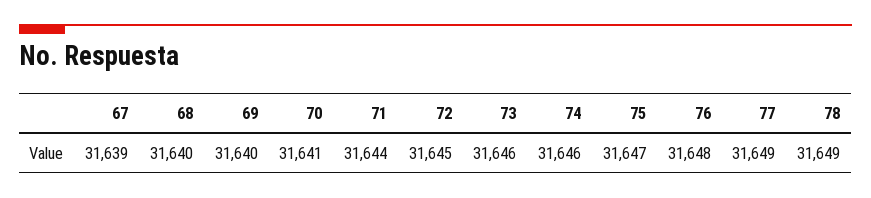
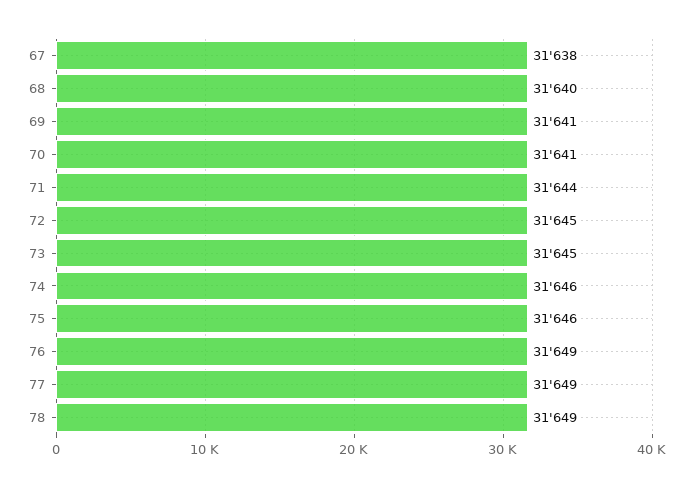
67: 31639 -> 31638
69: 31640 -> 31641
73: 31646 -> 31645
75: 31647 -> 31646
76: 31648 -> 31649

